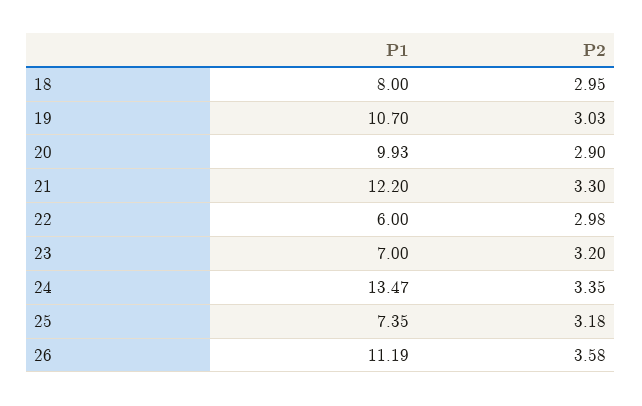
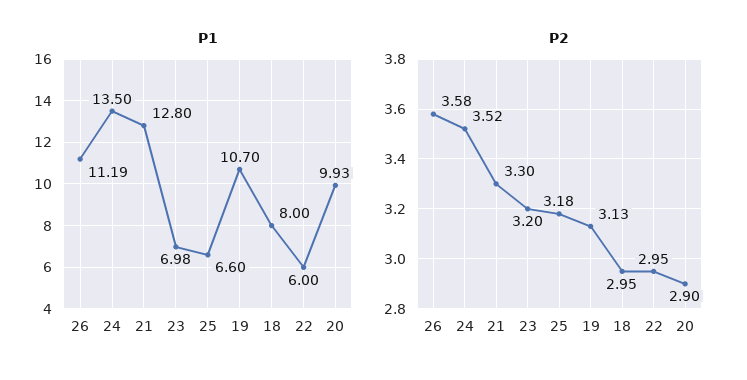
P2, 19: 3.03 -> 3.13
P1, 21: 12.2 -> 12.8
P2, 22: 2.98 -> 2.95
P1, 23: 7 -> 6.98
P1, 24: 13.47 -> 13.5
P2, 24: 3.35 -> 3.52
P1, 25: 7.35 -> 6.6

